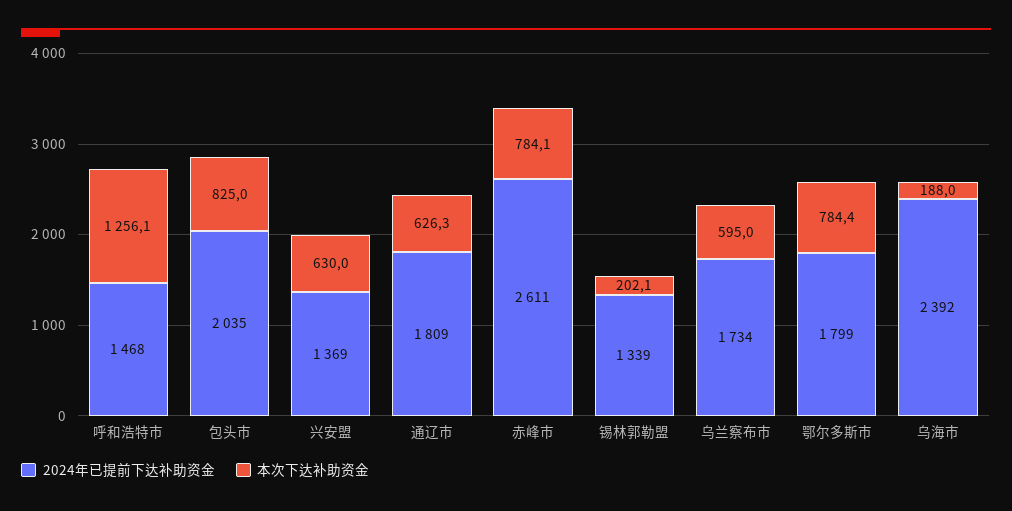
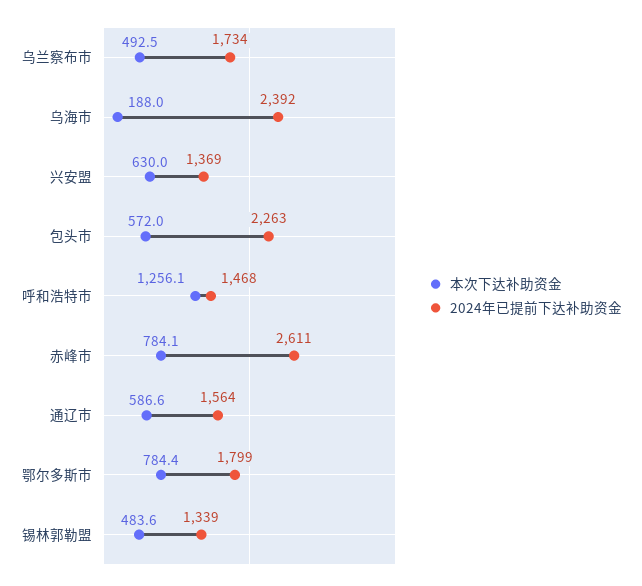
2024年已提前下达补助资金, 包头市: 2035 -> 2263
本次下达补助资金, 包头市: 825 -> 572
2024年已提前下达补助资金, 通辽市: 1809 -> 1564
本次下达补助资金, 通辽市: 626.3 -> 586.6
本次下达补助资金, 锡林郭勒盟: 202.1 -> 483.6
本次下达补助资金, 乌兰察布市: 595 -> 492.5

